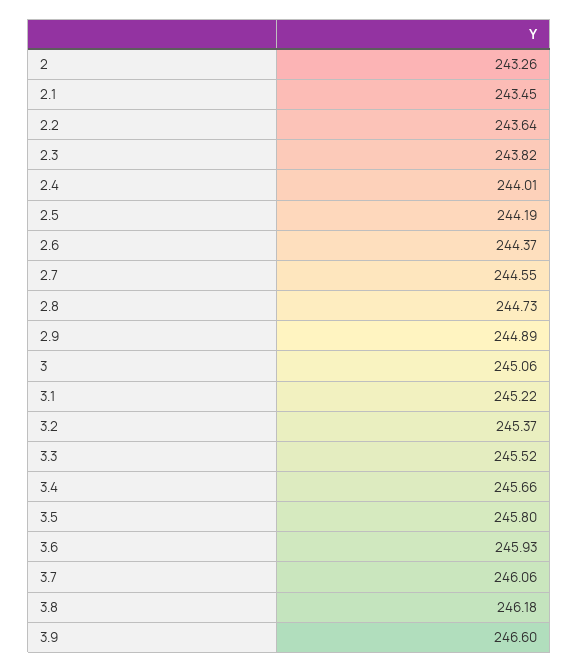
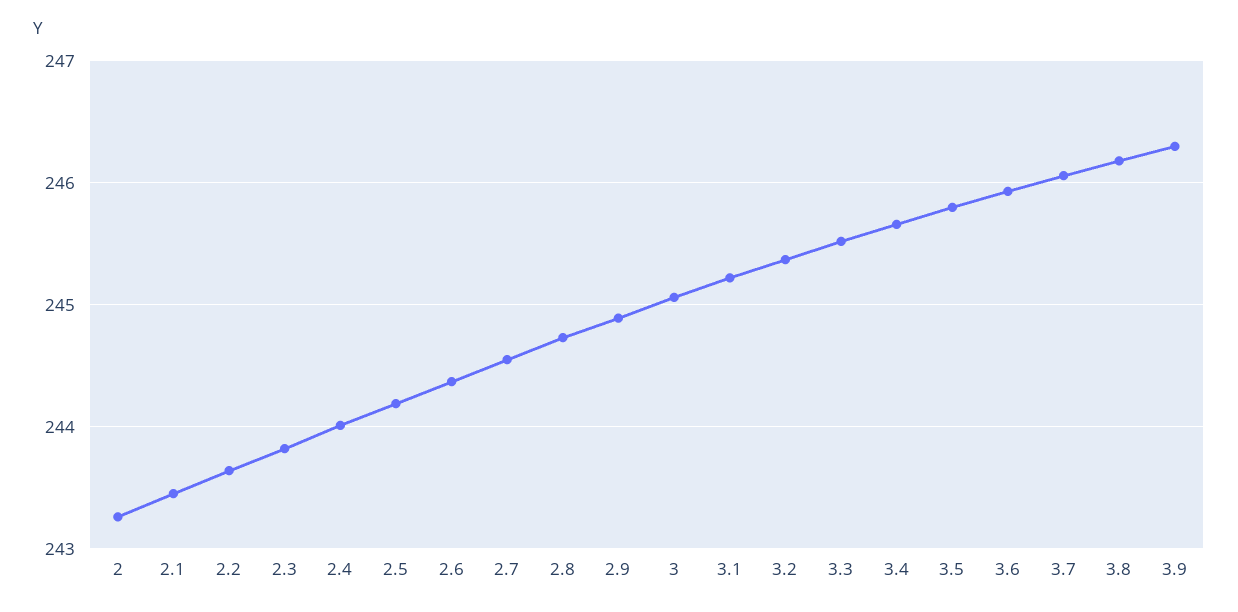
3.9: 246.6 -> 246.3

